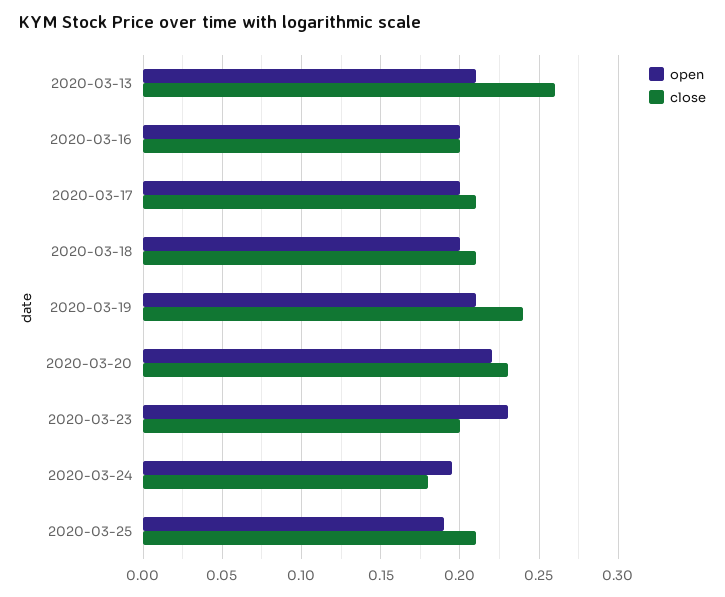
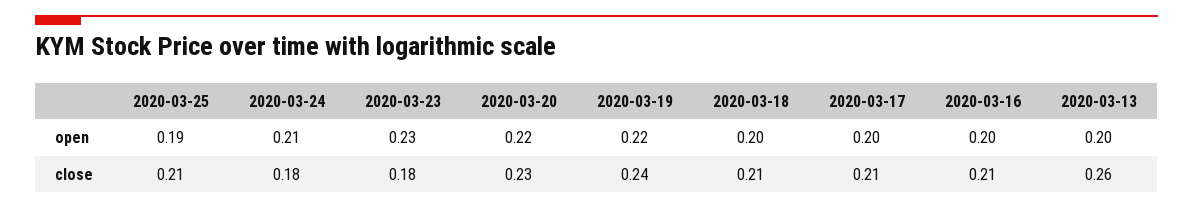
open, 2020-03-13: 0.21 -> 0.2
close, 2020-03-16: 0.2 -> 0.21
open, 2020-03-19: 0.21 -> 0.22
close, 2020-03-23: 0.2 -> 0.18
open, 2020-03-24: 0.195 -> 0.21

